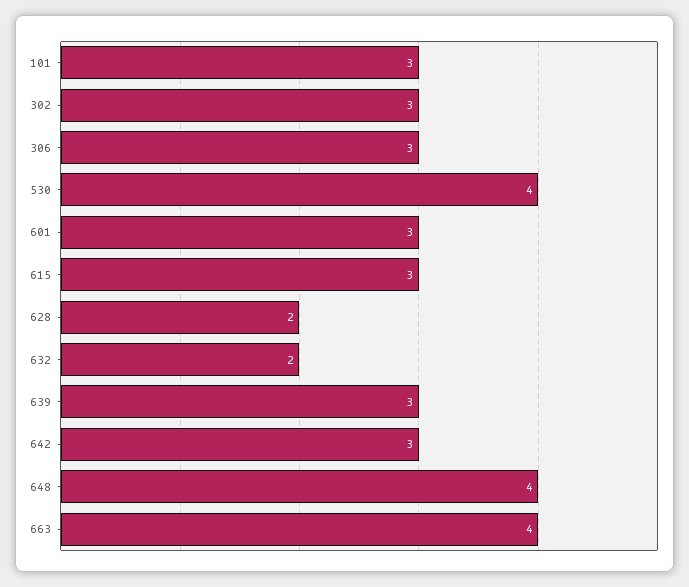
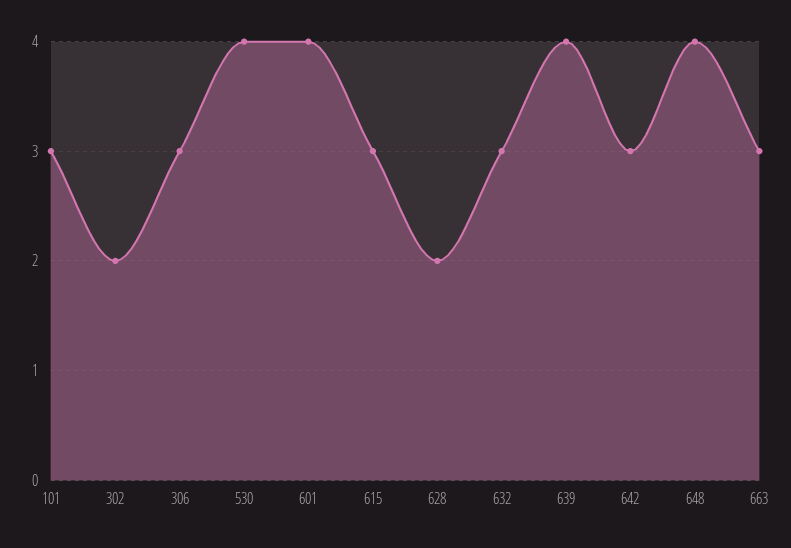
302: 3 -> 2
601: 3 -> 4
632: 2 -> 3
639: 3 -> 4
663: 4 -> 3

